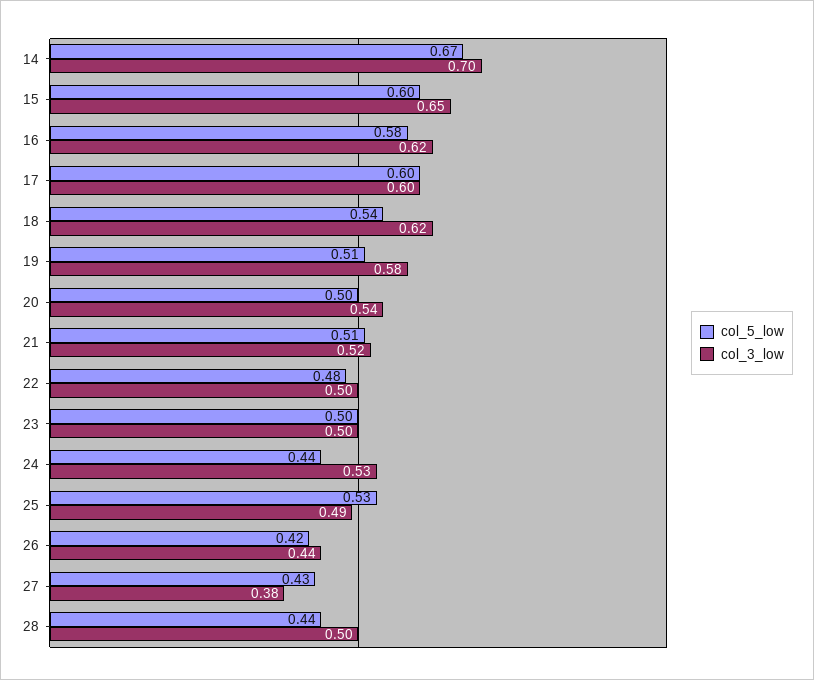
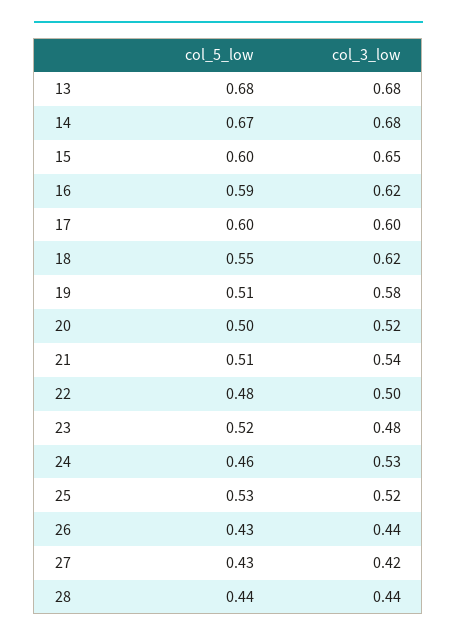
col_3_low, 14: 0.7 -> 0.68
col_5_low, 16: 0.58 -> 0.59
col_5_low, 18: 0.54 -> 0.55
col_3_low, 20: 0.54 -> 0.52
col_3_low, 21: 0.52 -> 0.54
col_5_low, 23: 0.5 -> 0.52
col_3_low, 23: 0.5 -> 0.48
col_5_low, 24: 0.44 -> 0.46
col_3_low, 25: 0.49 -> 0.52
col_5_low, 26: 0.42 -> 0.43
col_3_low, 27: 0.38 -> 0.42
col_3_low, 28: 0.5 -> 0.44
col_5_low, 13: none -> 0.68
col_3_low, 13: none -> 0.68

